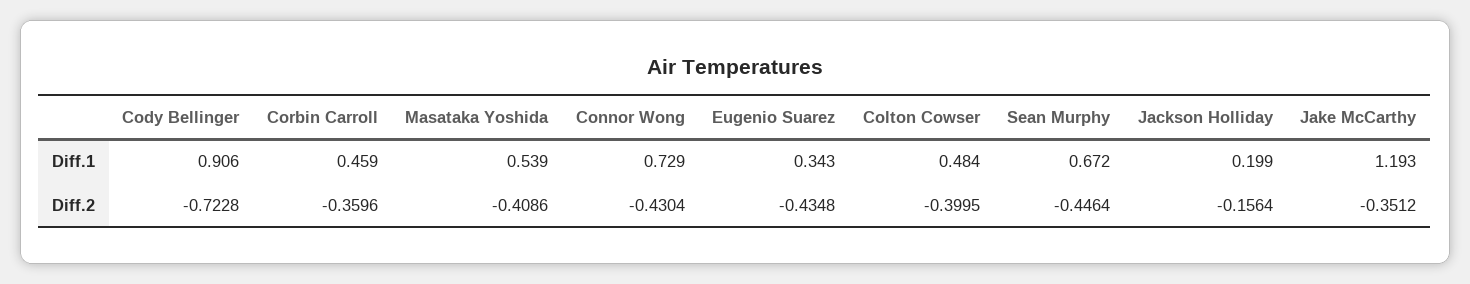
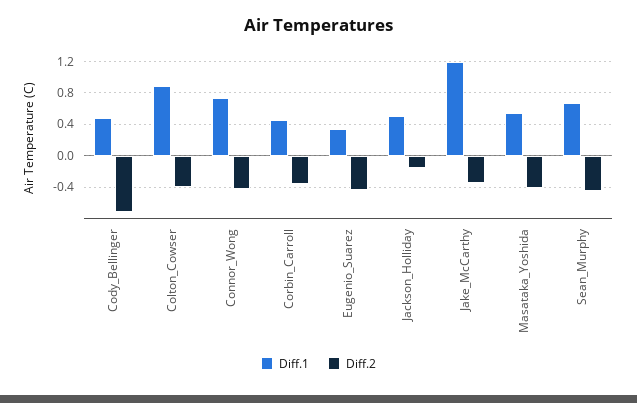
Diff.1, Cody Bellinger: 0.906 -> 0.5
Diff.1, Colton Cowser: 0.484 -> 0.9
Diff.1, Jackson Holliday: 0.199 -> 0.5

